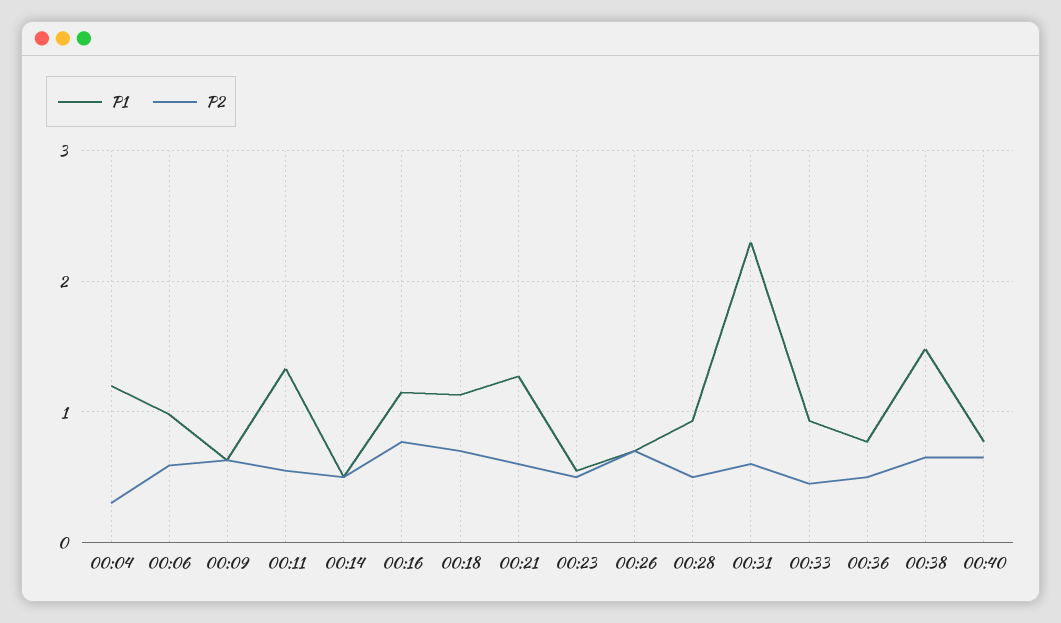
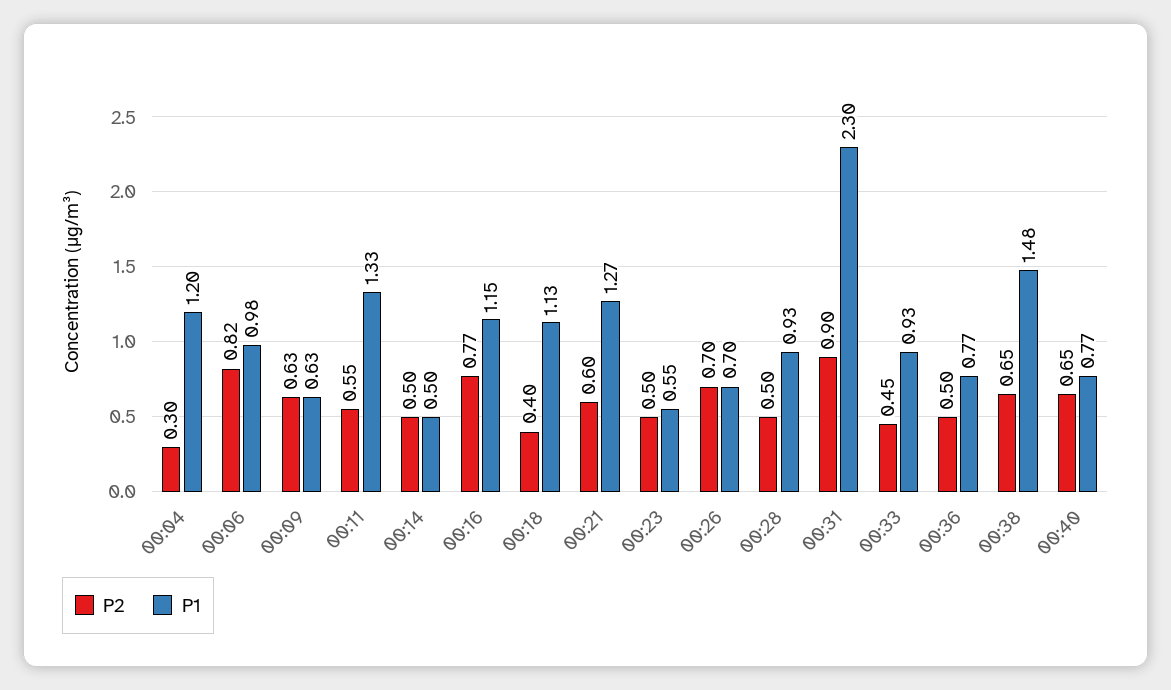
P2, 00:06: 0.6 -> 0.82
P2, 00:18: 0.7 -> 0.4
P2, 00:31: 0.6 -> 0.9

